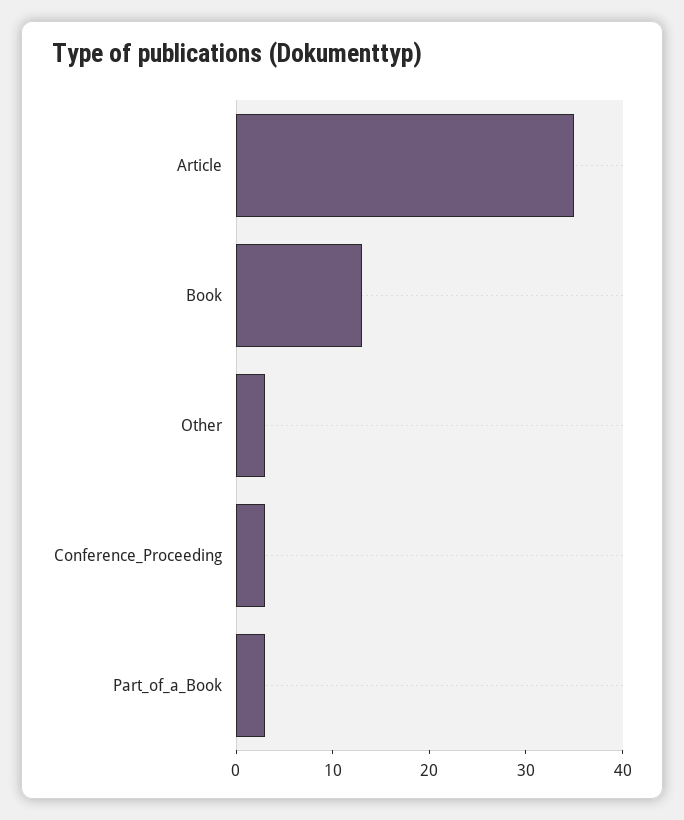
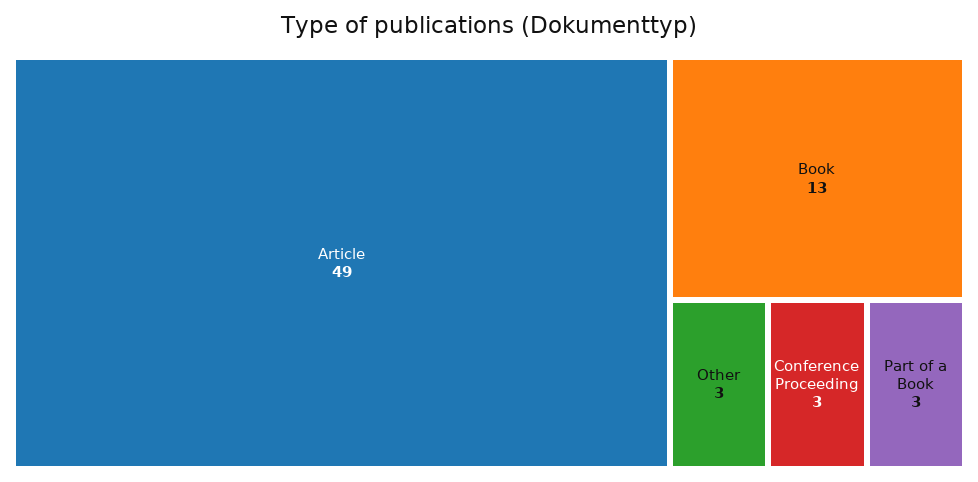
Article: 35 -> 49

